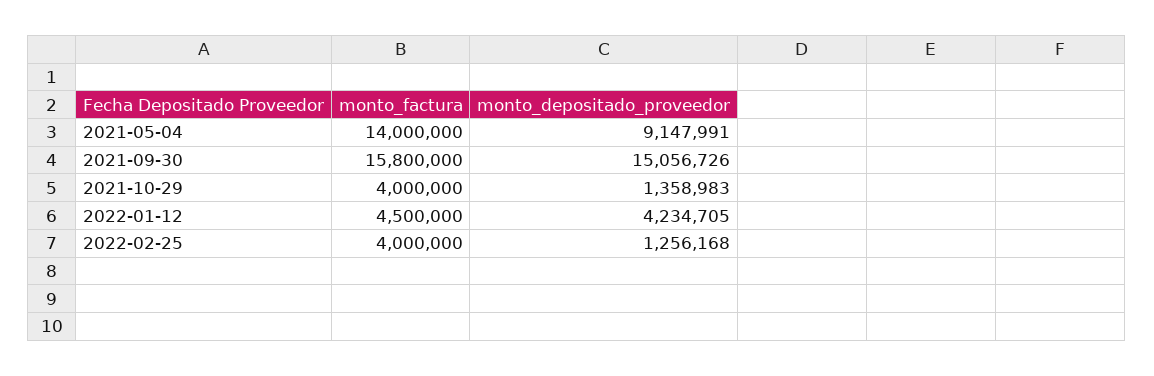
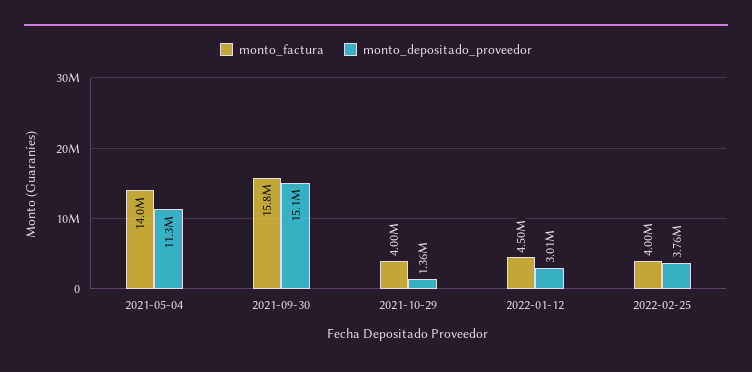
monto_depositado_proveedor, 2021-05-04: 9147991 -> 11300000
monto_depositado_proveedor, 2022-01-12: 4234705 -> 3010000
monto_depositado_proveedor, 2022-02-25: 1256168 -> 3760000

